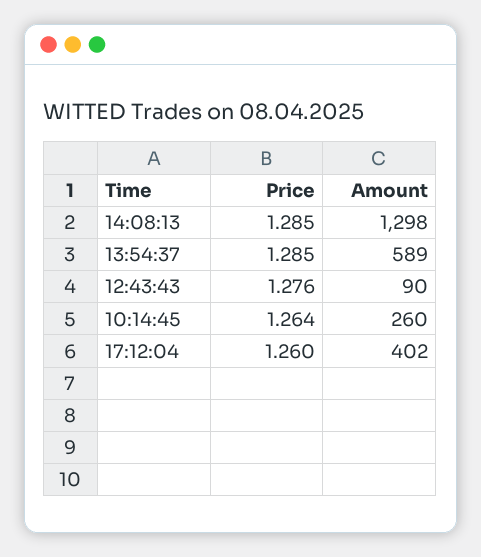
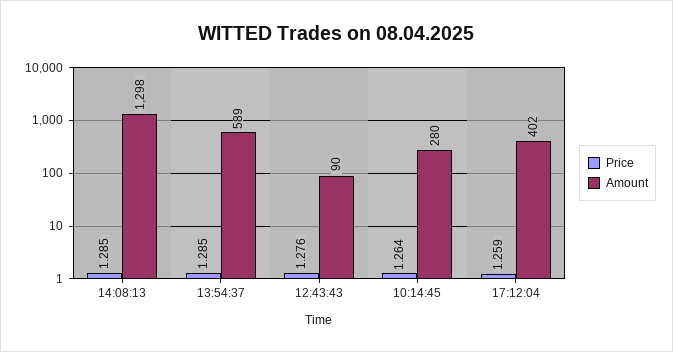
Amount, 10:14:45: 260 -> 280
Price, 17:12:04: 1.26 -> 1.259

